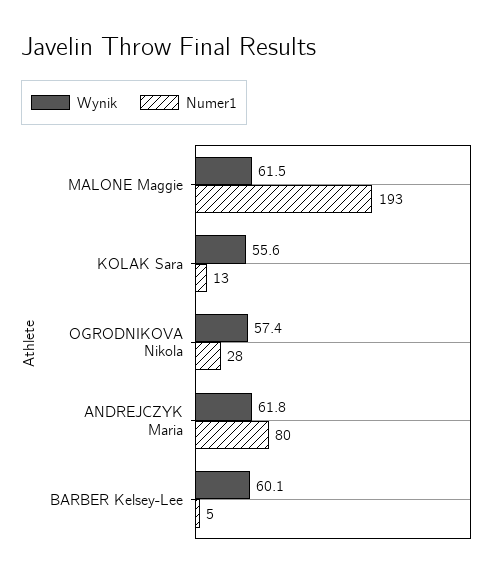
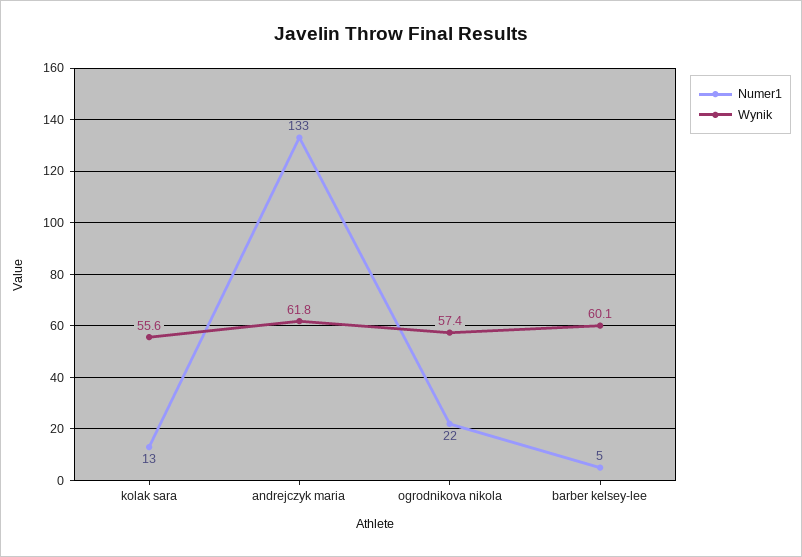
Wynik, MALONE Maggie: 61.5 -> none
Numer1, MALONE Maggie: 193 -> none
Numer1, OGRODNIKOVA Nikola: 28 -> 22
Numer1, ANDREJCZYK Maria: 80 -> 133

